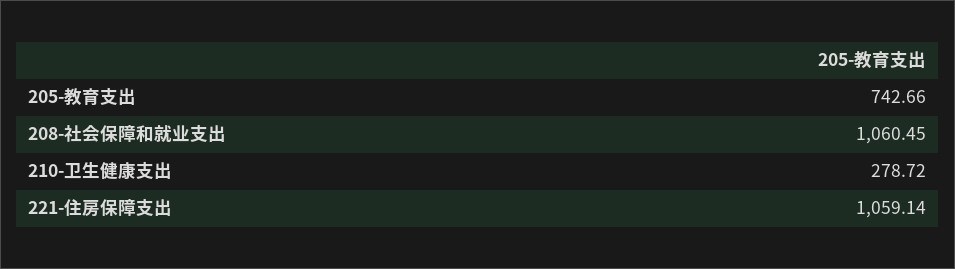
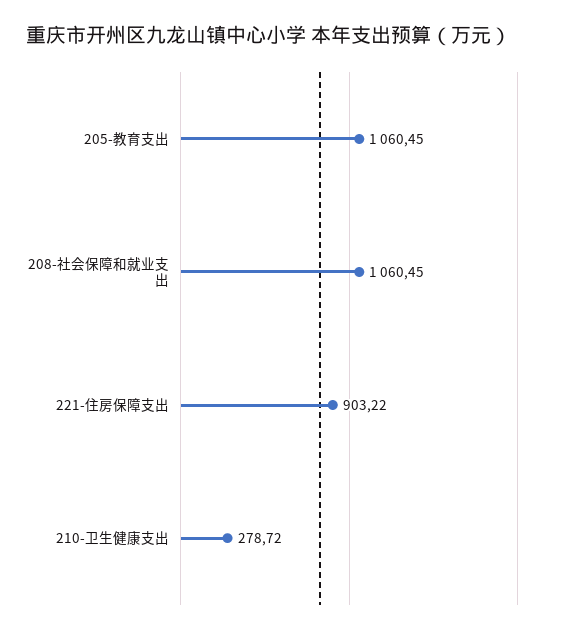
205-教育支出: 742.66 -> 1060.45
221-住房保障支出: 1059.14 -> 903.22

